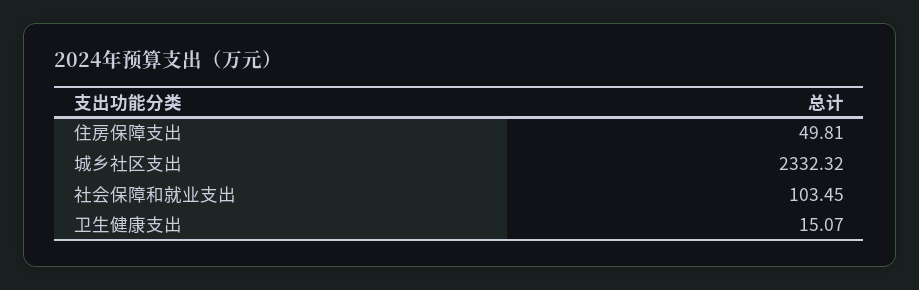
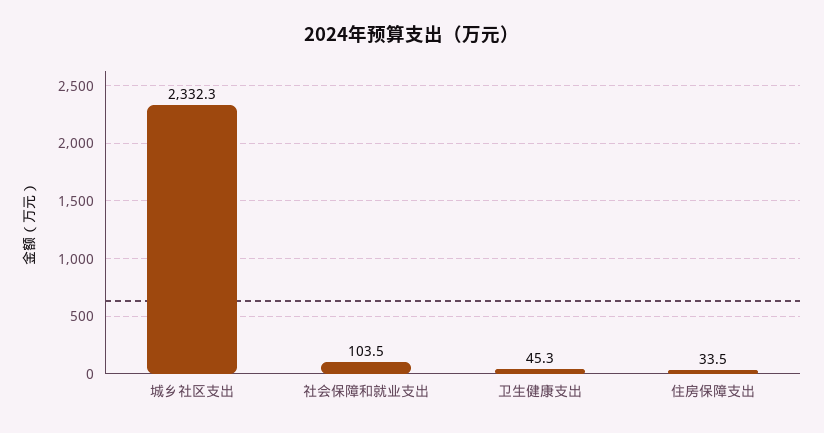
住房保障支出: 49.81 -> 33.5
卫生健康支出: 15.07 -> 45.3

